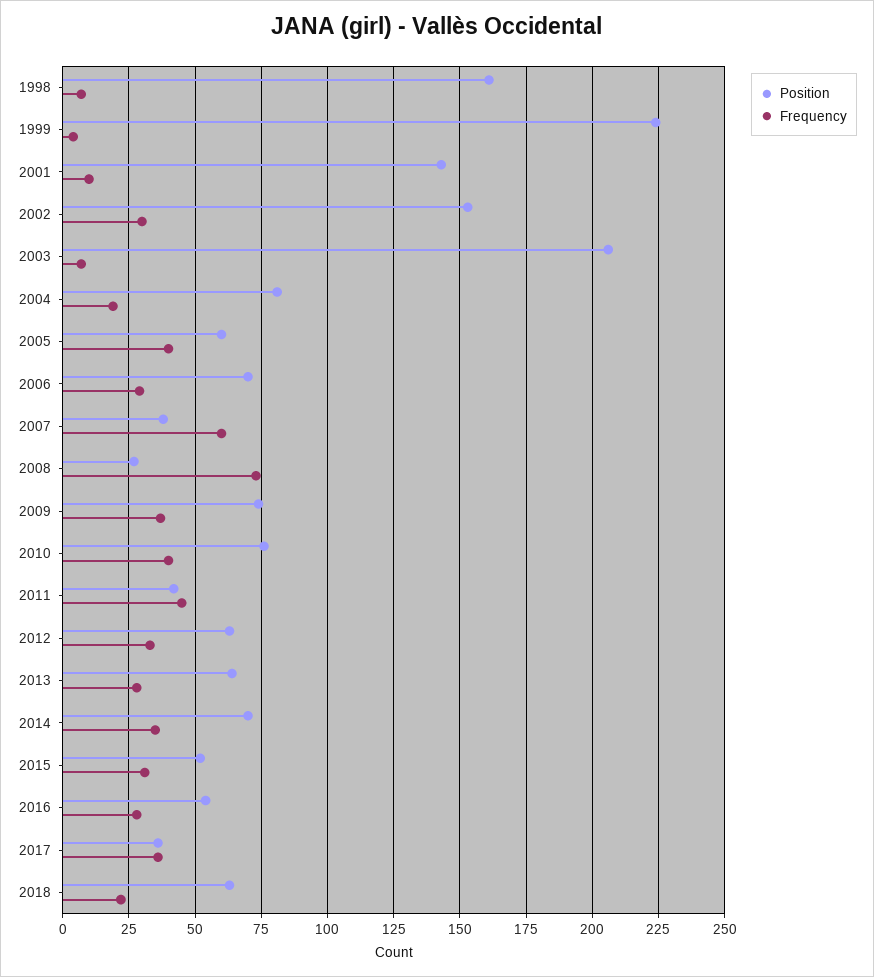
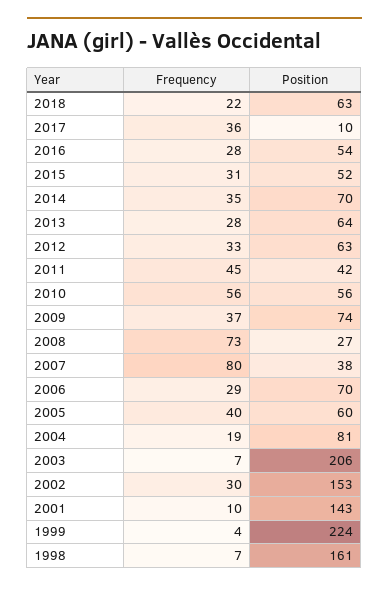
Frequency, 2007: 60 -> 80
Position, 2010: 75 -> 56
Frequency, 2010: 40 -> 56
Position, 2017: 35 -> 10

